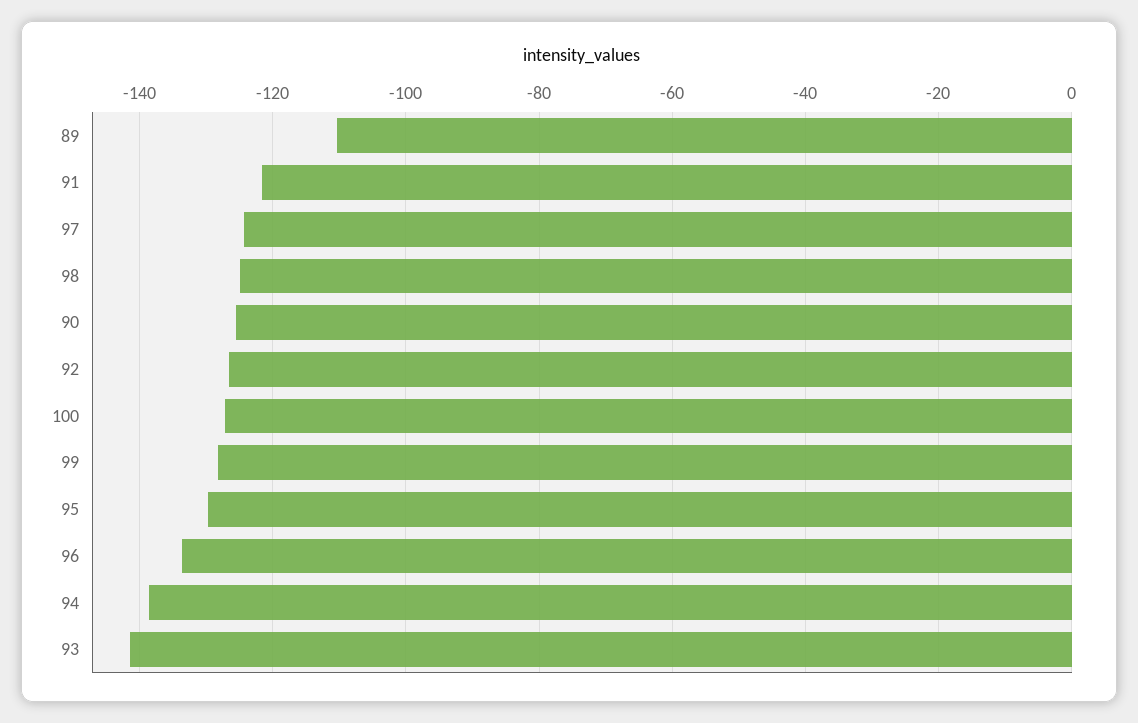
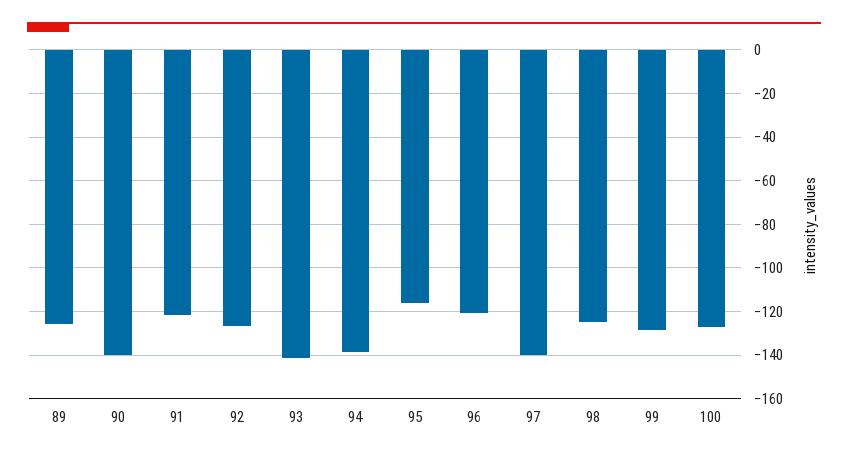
89: -110 -> -125
97: -124 -> -140
90: -126 -> -140
95: -130 -> -115
96: -134 -> -120

